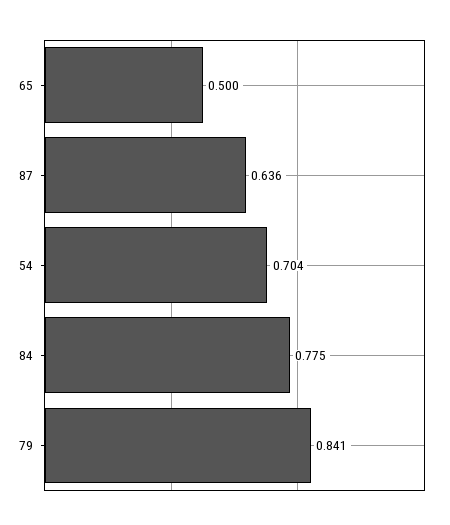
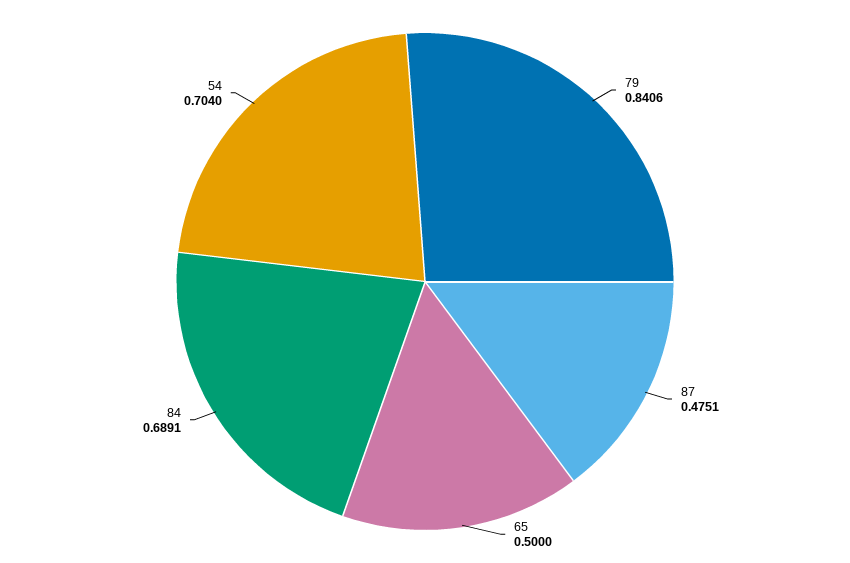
87: 0.636 -> 0.4751
84: 0.775 -> 0.6891

